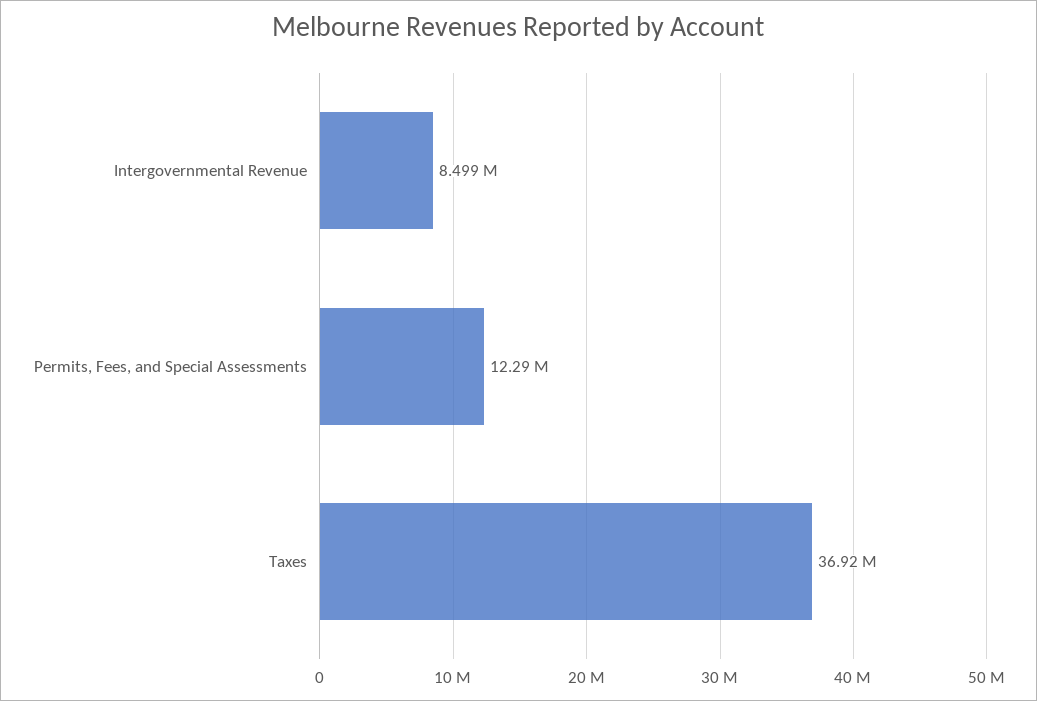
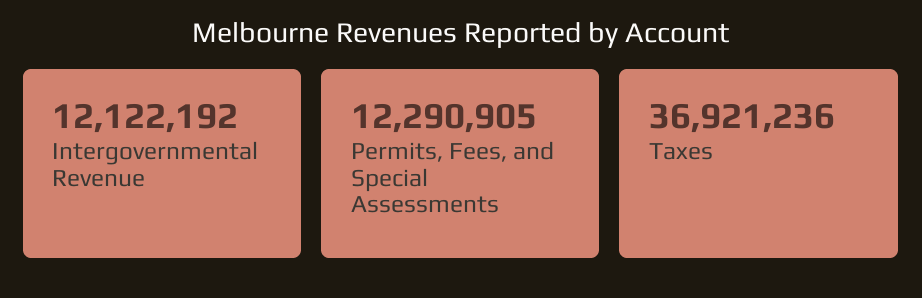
Intergovernmental Revenue: 8499000 -> 12122192

